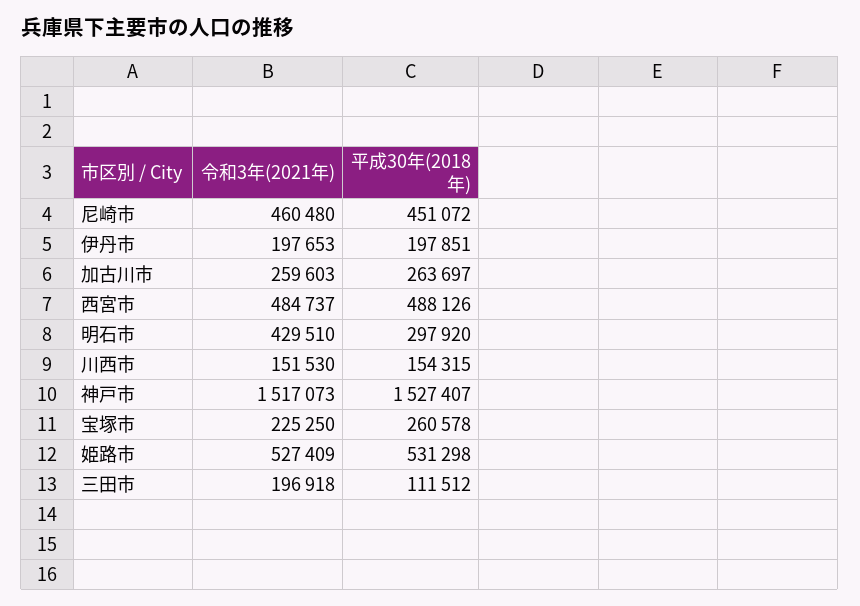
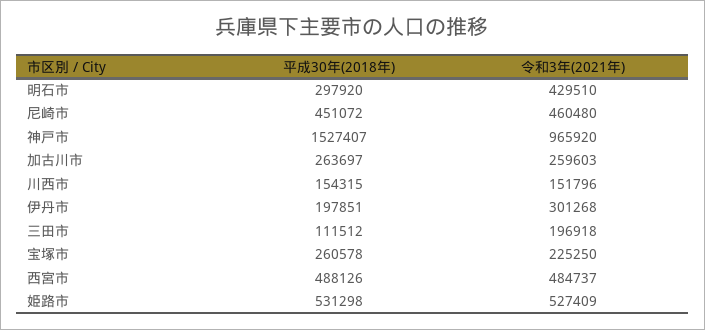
令和3年(2021年), 伊丹市: 197653 -> 301268
令和3年(2021年), 川西市: 151530 -> 151796
令和3年(2021年), 神戸市: 1517073 -> 965920

